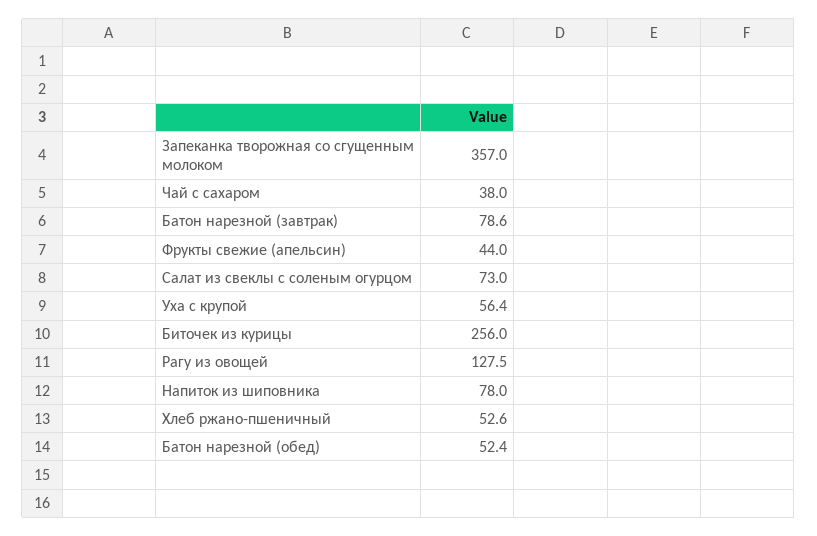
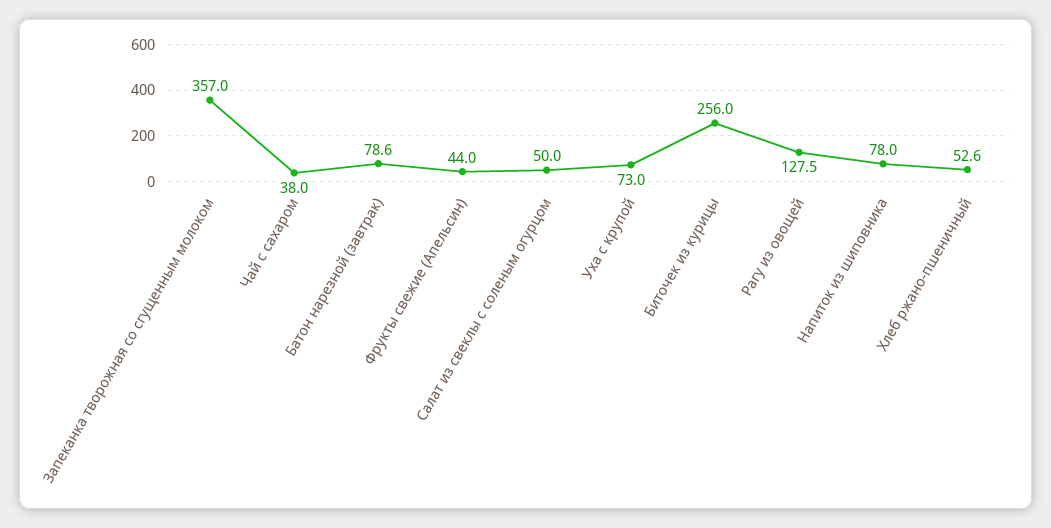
Салат из свеклы с соленым огурцом: 73 -> 50
Уха с крупой: 56.4 -> 73
Батон нарезной (обед): 52.4 -> none

